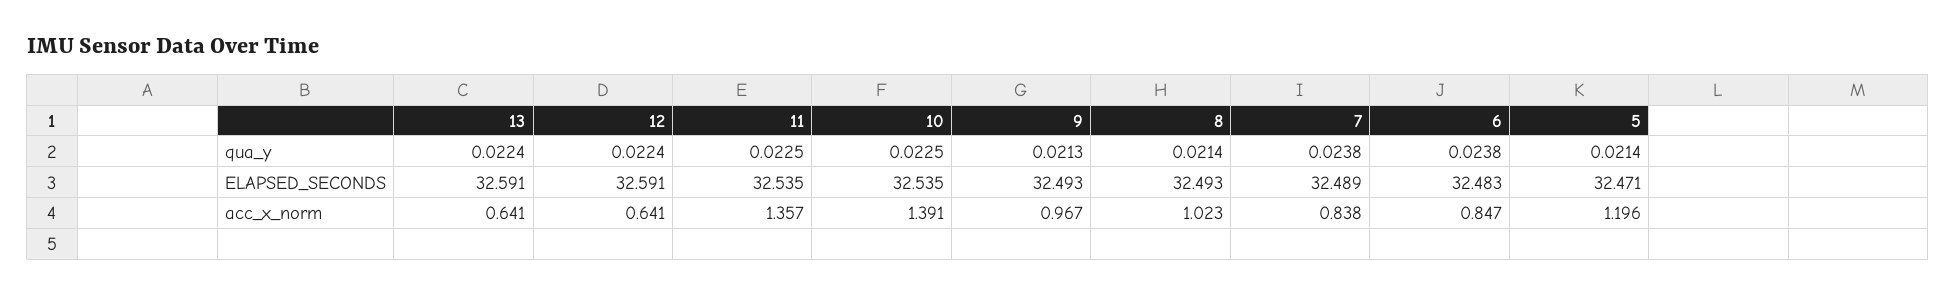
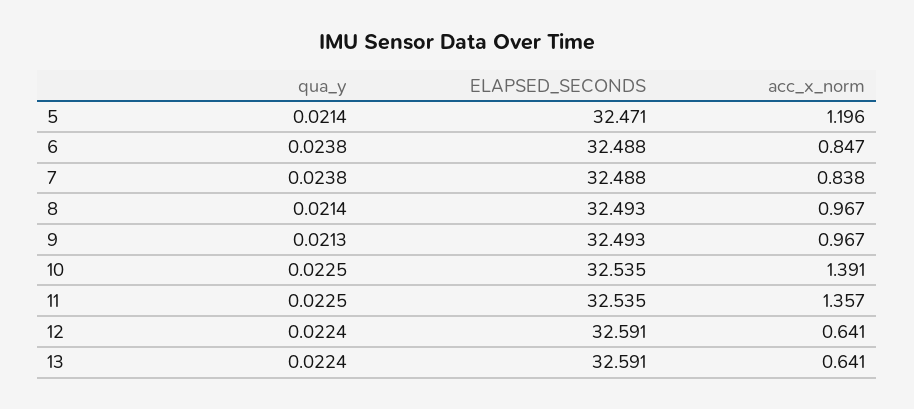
7, ELAPSED_SECONDS: 32.489 -> 32.488
6, ELAPSED_SECONDS: 32.483 -> 32.488
8, acc_x_norm: 1.023 -> 0.967

